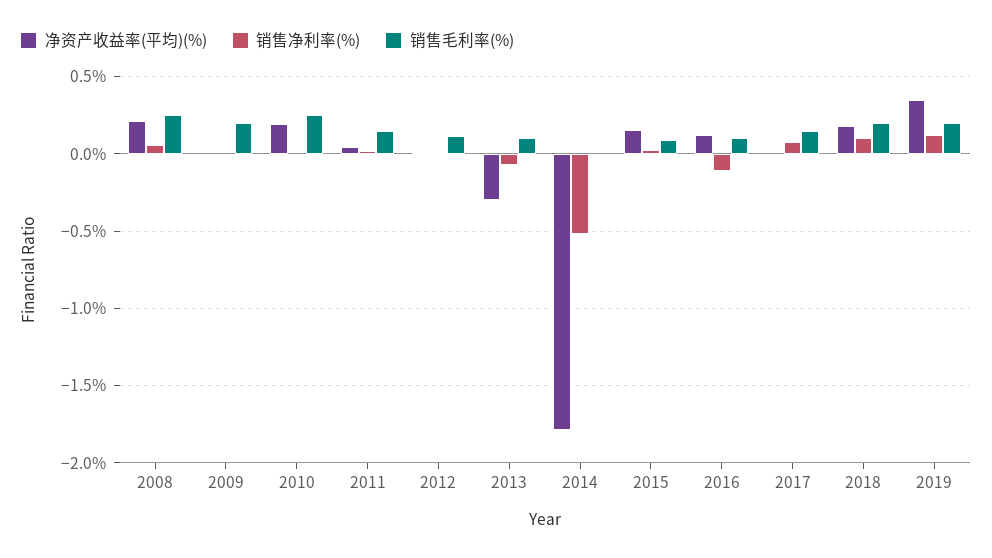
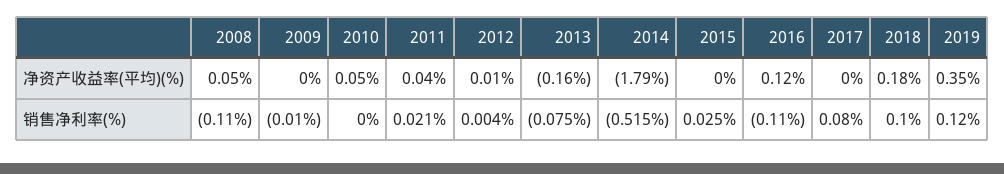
净资产收益率(平均)(%), 2008: 0.2 -> 0.05
销售净利率(%), 2008: 0.05 -> -0.11
销售毛利率(%), 2008: 0.25 -> none
销售毛利率(%), 2009: 0.2 -> none
净资产收益率(平均)(%), 2010: 0.2 -> 0.05
销售毛利率(%), 2010: 0.25 -> none
销售毛利率(%), 2011: 0.15 -> none
销售毛利率(%), 2012: 0.1 -> none
净资产收益率(平均)(%), 2013: -0.3 -> -0.16
销售毛利率(%), 2013: 0.1 -> none
销售毛利率(%), 2014: 0 -> none
净资产收益率(平均)(%), 2015: 0.15 -> 0
销售毛利率(%), 2015: 0.1 -> none
销售毛利率(%), 2016: 0.1 -> none
销售毛利率(%), 2017: 0.15 -> none
销售毛利率(%), 2018: 0.2 -> none
销售毛利率(%), 2019: 0.2 -> none

